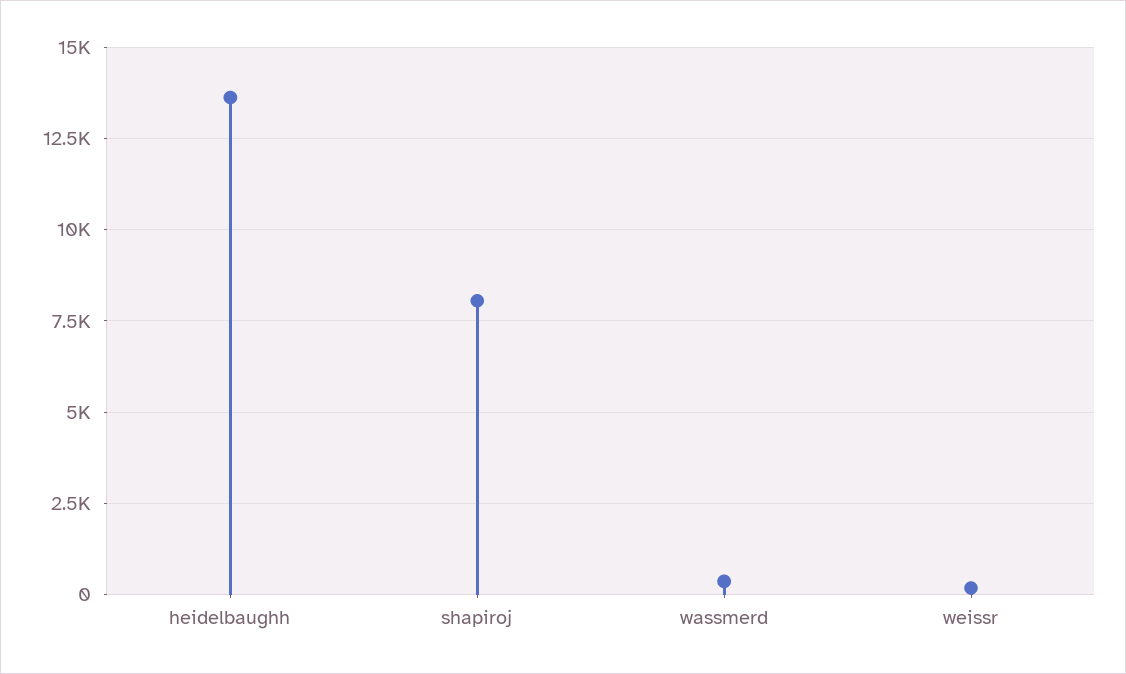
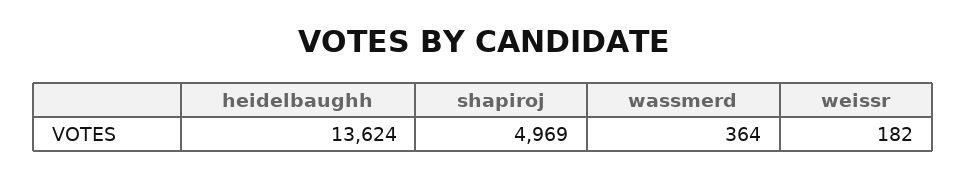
shapiroj: 8000 -> 4969

